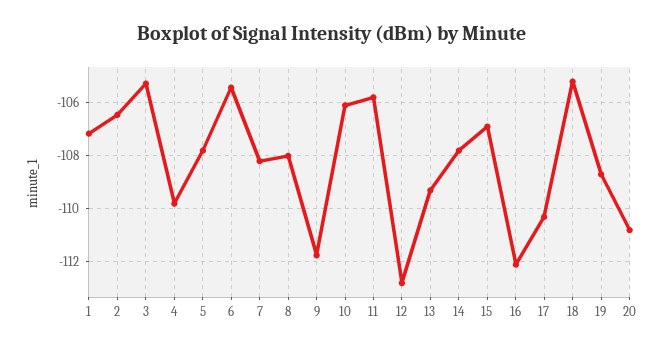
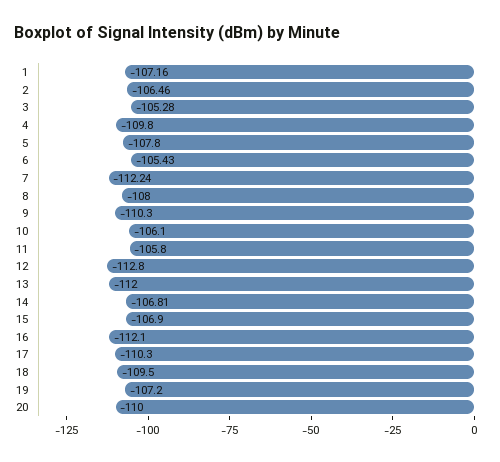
7: -108.25 -> -112.24
9: -111.75 -> -110.3
13: -109.25 -> -112
14: -107.75 -> -106.81
18: -105.25 -> -109.5
19: -108.75 -> -107.2
20: -110.75 -> -110

